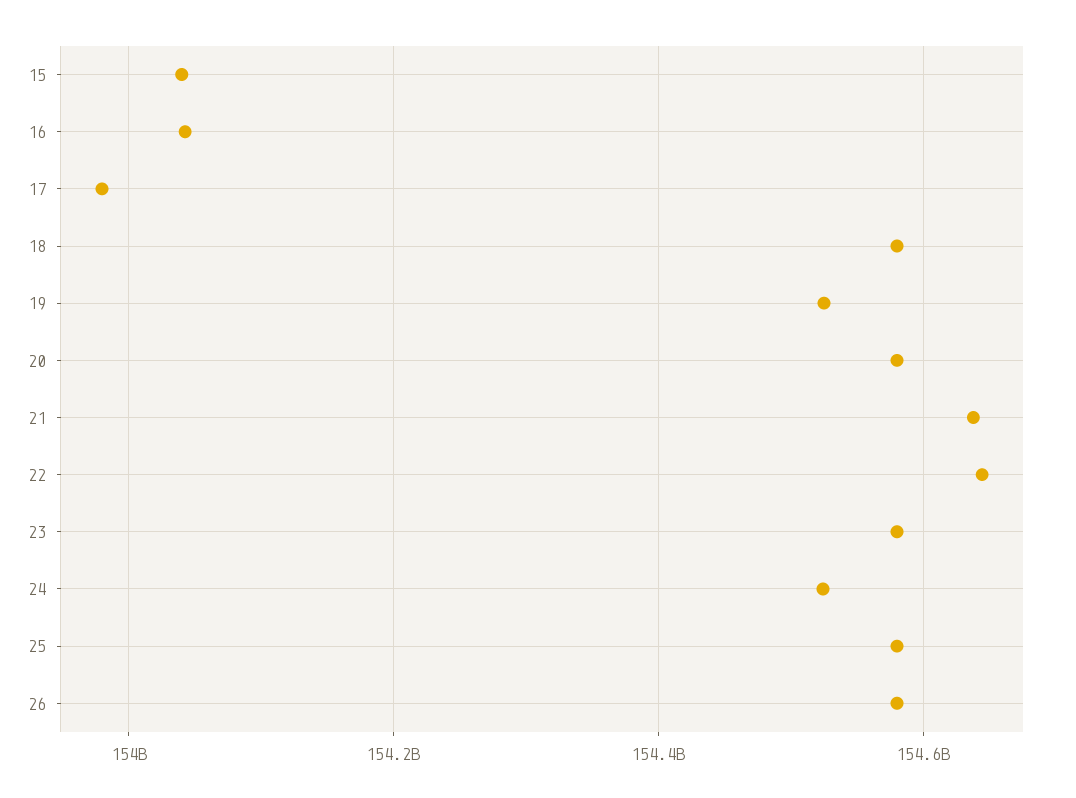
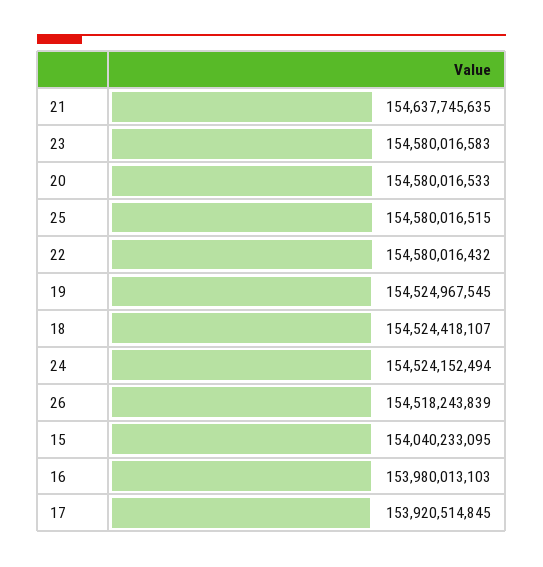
16: 154040000000 -> 153980013103
17: 153980000000 -> 153920514845
18: 154580000000 -> 154524418107
22: 154640000000 -> 154580016432
26: 154580000000 -> 154518243839

